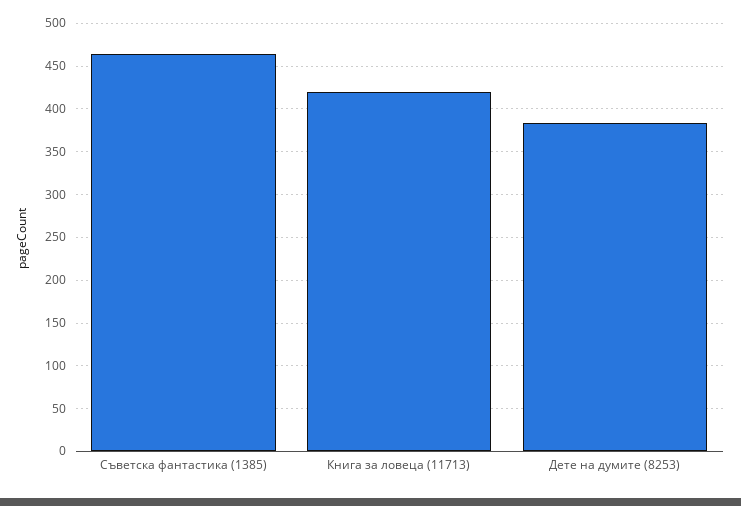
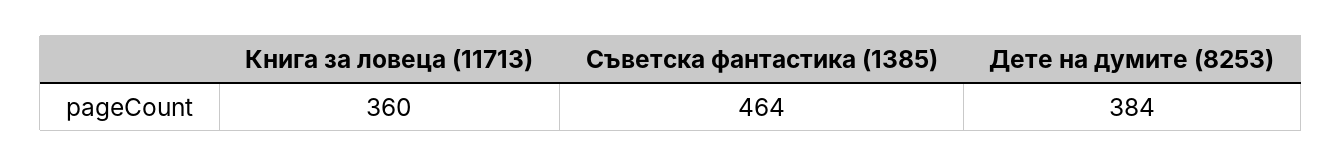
Книга за ловеца (11713): 420 -> 360

